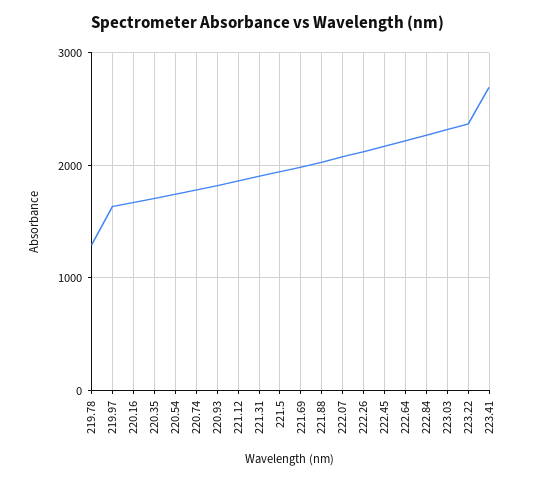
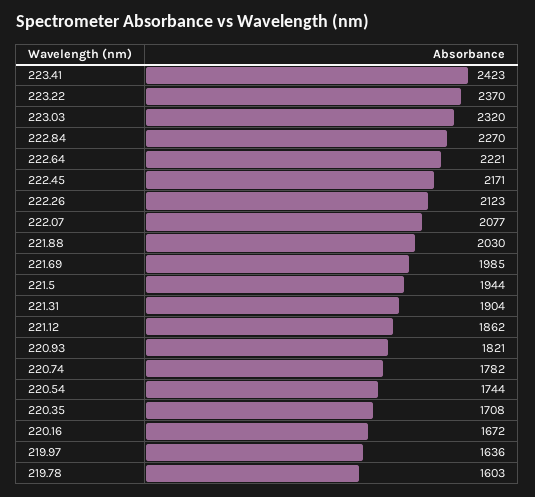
219.78: 1300 -> 1603
223.41: 2700 -> 2423

